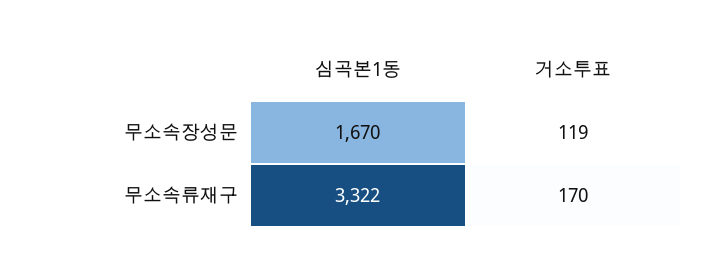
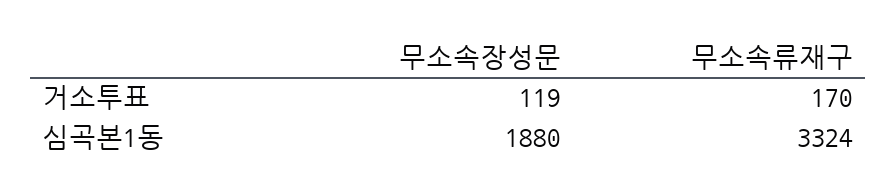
심곡본1동, 무소속장성문: 1670 -> 1880
심곡본1동, 무소속류재구: 3322 -> 3324

